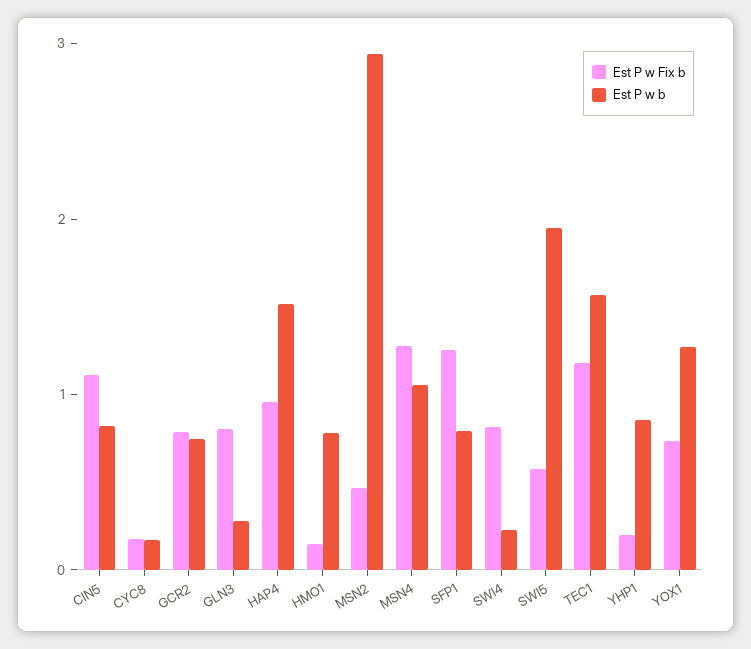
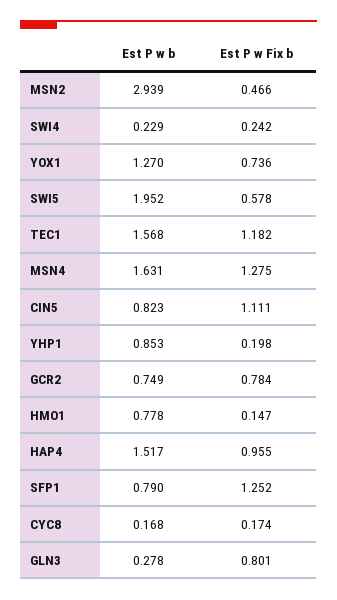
Est P w b, MSN4: 1 -> 1.631
Est P w Fix b, SWI4: 0.8 -> 0.242

